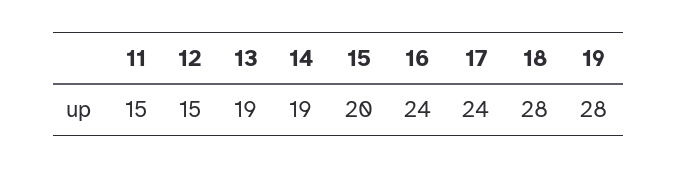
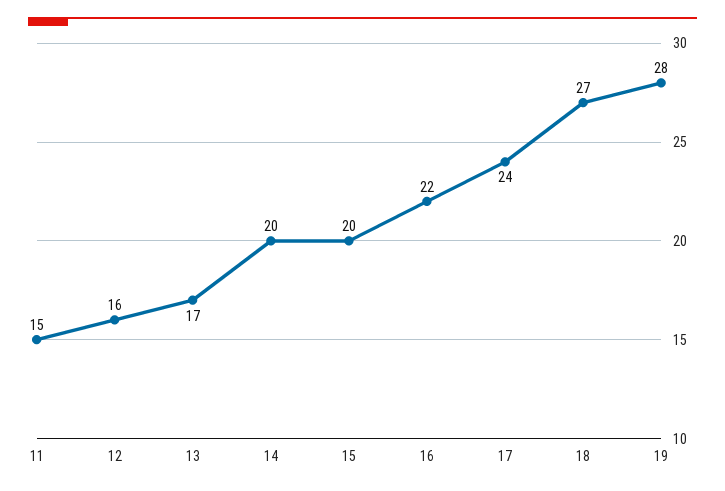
12: 15 -> 16
13: 19 -> 17
14: 19 -> 20
16: 24 -> 22
18: 28 -> 27

